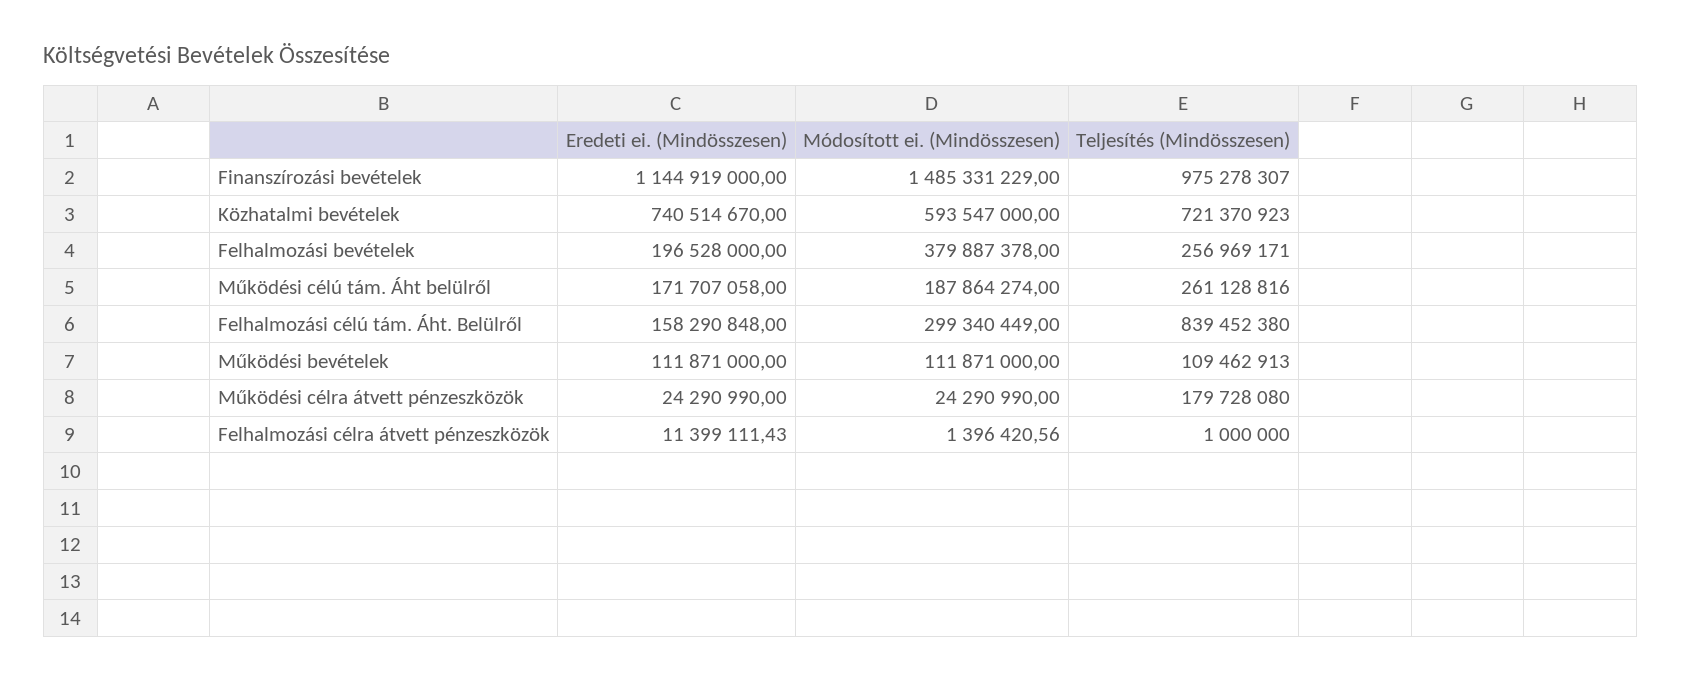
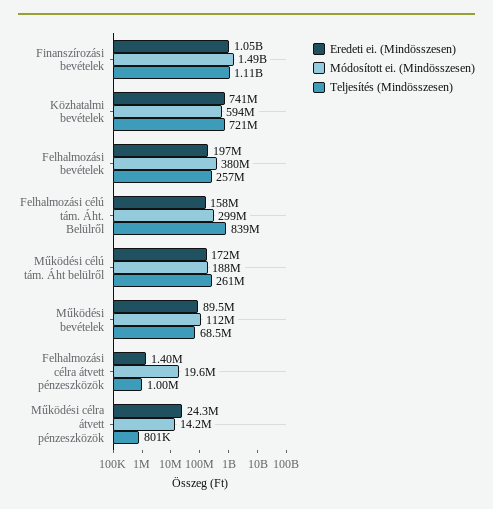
Eredeti ei. (Mindösszesen), Finanszírozási bevételek: 1144919000 -> 1050000000
Teljesítés (Mindösszesen), Finanszírozási bevételek: 975278307 -> 1110000000
Eredeti ei. (Mindösszesen), Működési bevételek: 111871000 -> 89500000
Teljesítés (Mindösszesen), Működési bevételek: 109462913 -> 68500000
Módosított ei. (Mindösszesen), Működési célra átvett pénzeszközök: 24290990 -> 14200000
Teljesítés (Mindösszesen), Működési célra átvett pénzeszközök: 179728080 -> 801000
Eredeti ei. (Mindösszesen), Felhalmozási célra átvett pénzeszközök: 11399111.43 -> 1400000
Módosított ei. (Mindösszesen), Felhalmozási célra átvett pénzeszközök: 1396420.56 -> 19600000

